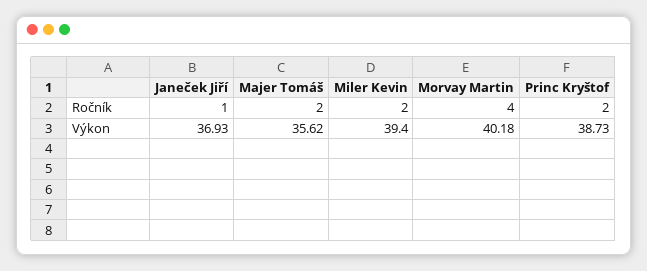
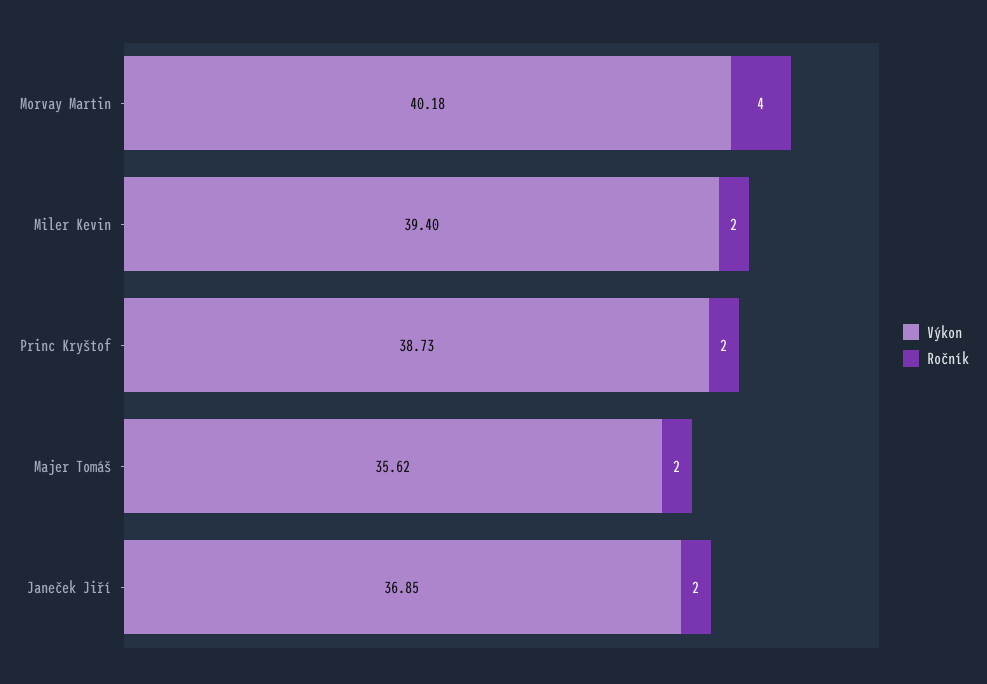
Ročník, Janeček Jiří: 1 -> 2
Výkon, Janeček Jiří: 36.93 -> 36.85

